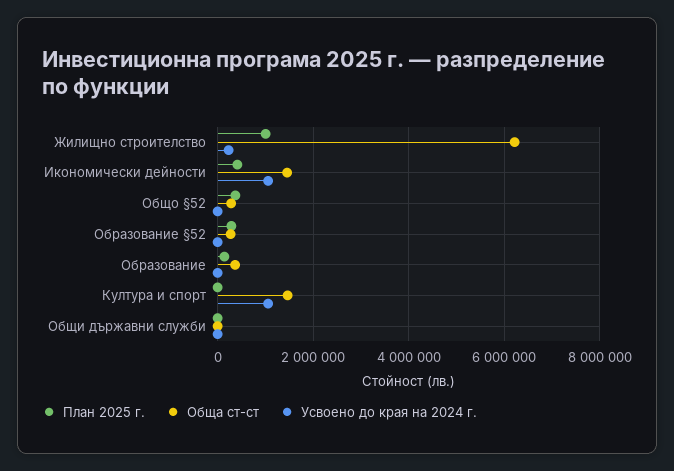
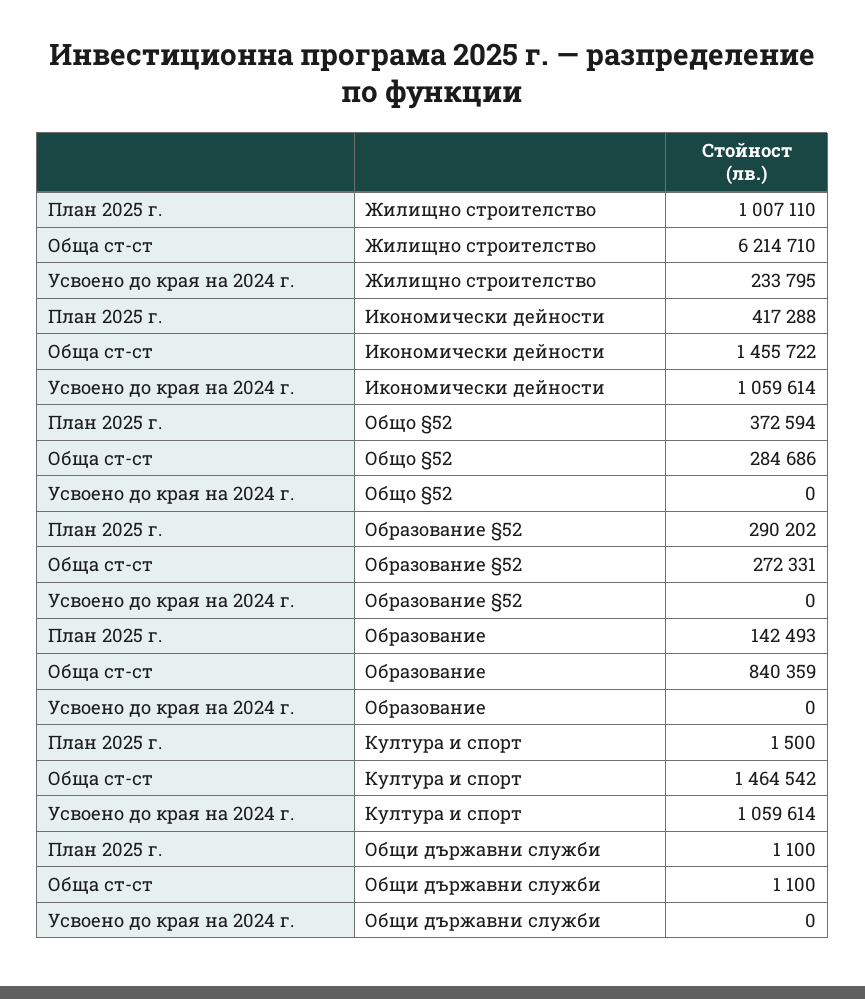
Обща ст-ст, Образование: 400000 -> 840359

